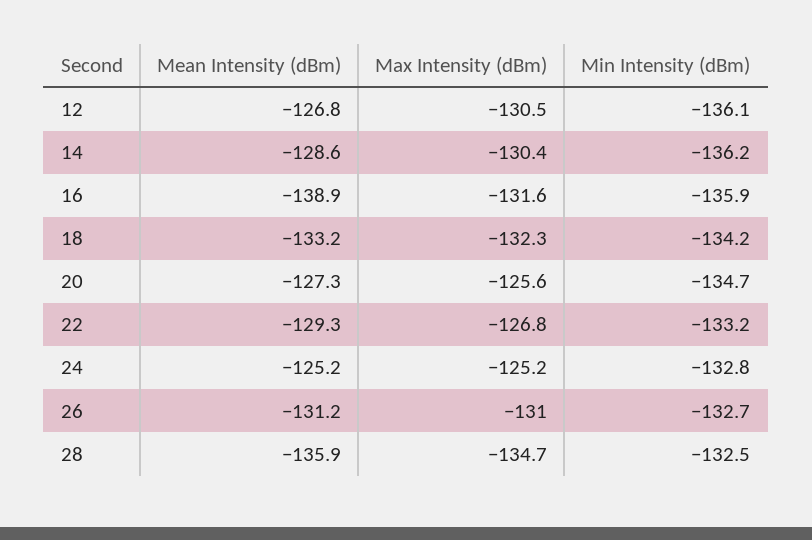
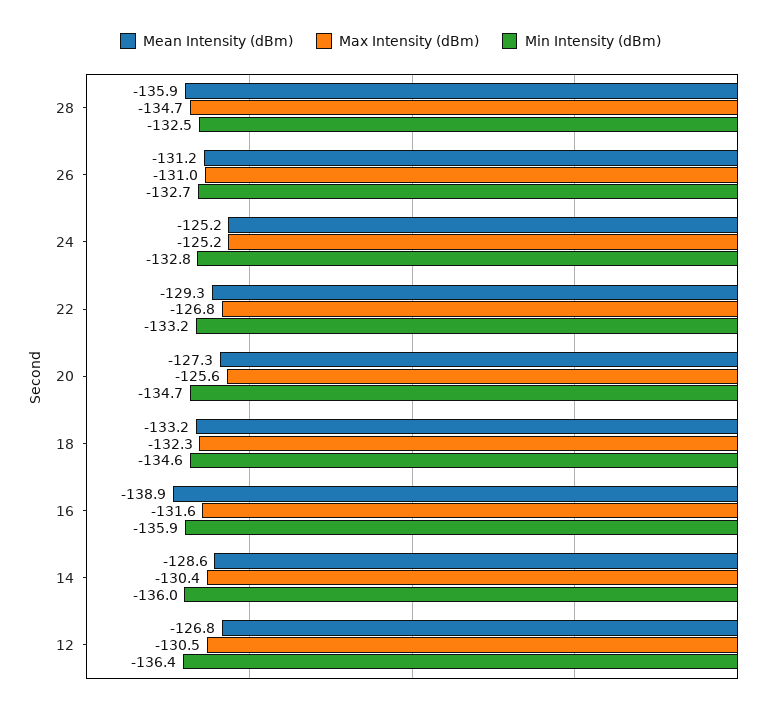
Min Intensity (dBm), 12: -136.1 -> -136.4
Min Intensity (dBm), 14: -136.2 -> -136
Min Intensity (dBm), 18: -134.2 -> -134.6

